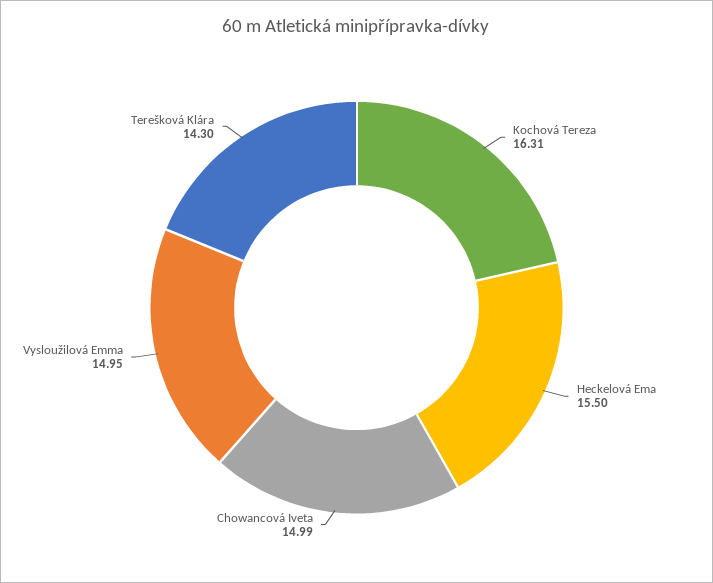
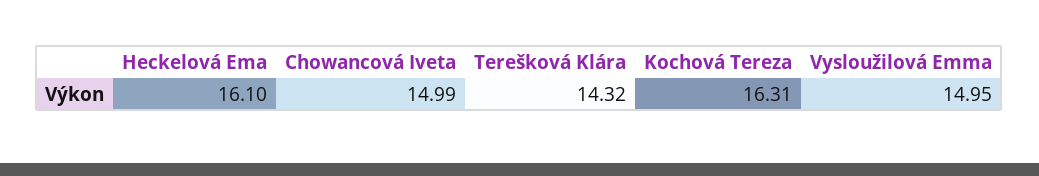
Heckelová Ema: 15.5 -> 16.1
Terešková Klára: 14.3 -> 14.32

